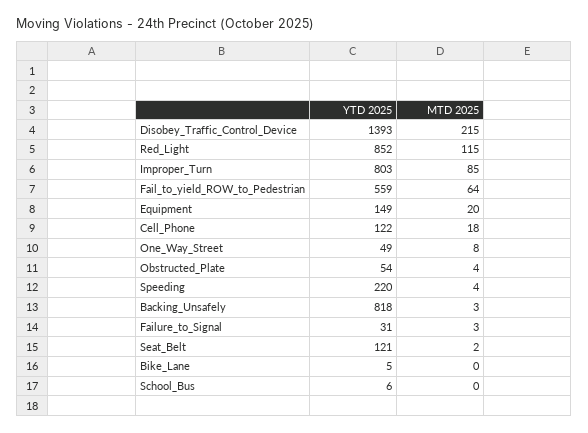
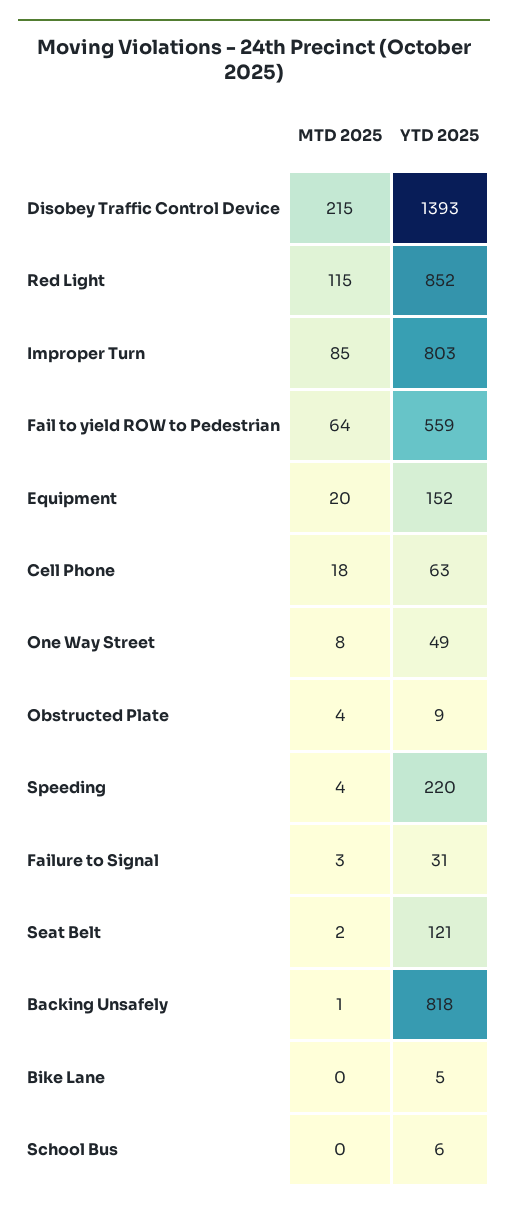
YTD 2025, Equipment: 149 -> 152
YTD 2025, Cell_Phone: 122 -> 63
YTD 2025, Obstructed_Plate: 54 -> 9
MTD 2025, Backing_Unsafely: 3 -> 1

